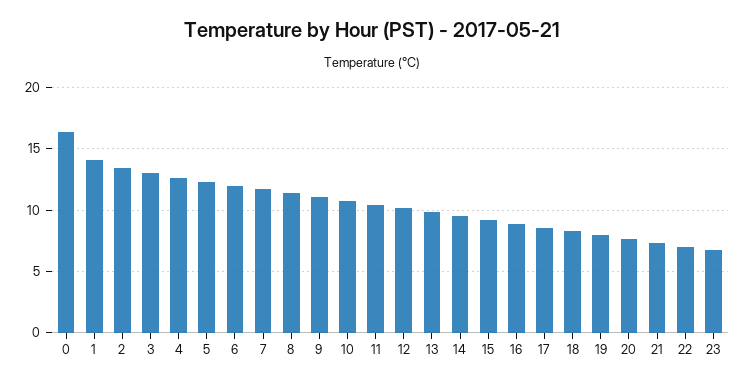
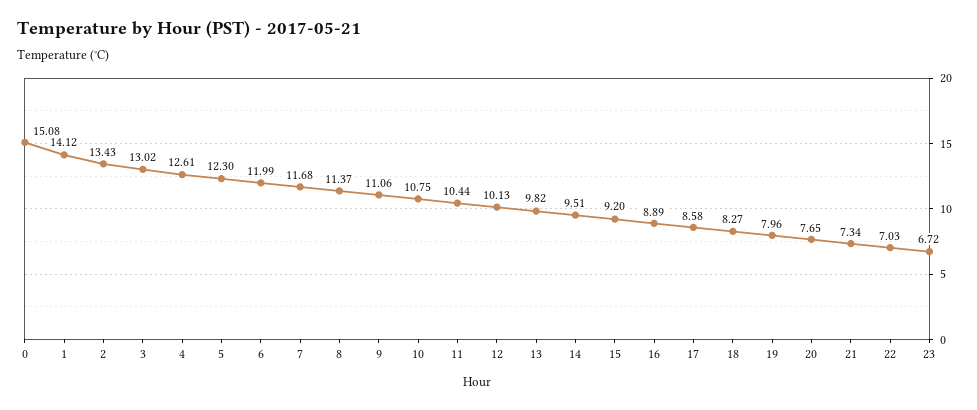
0: 16.5 -> 15.08

